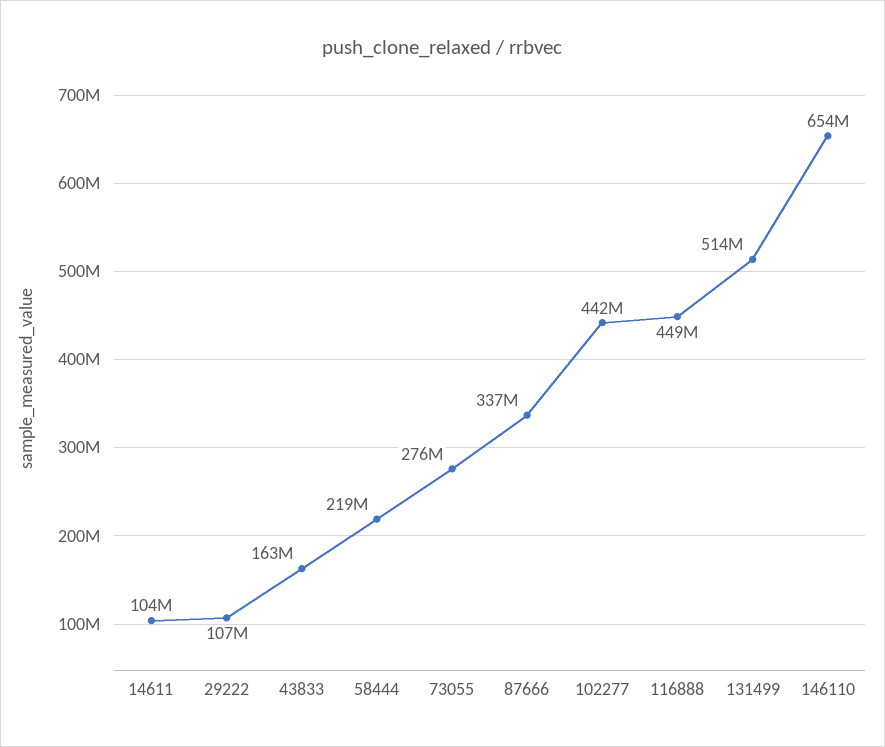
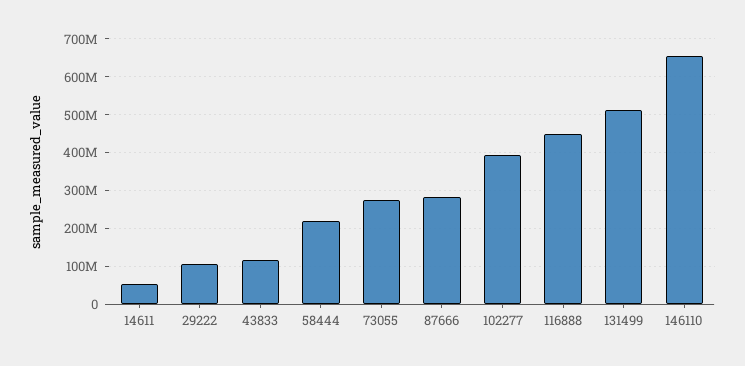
14611: 104000000 -> 60000000
43833: 163000000 -> 120000000
87666: 337000000 -> 280000000
102277: 442000000 -> 400000000

